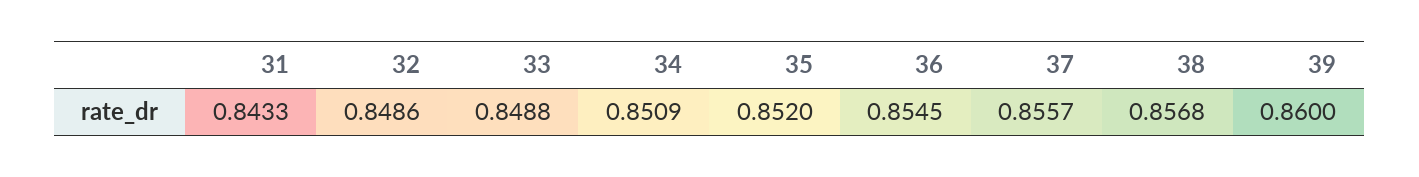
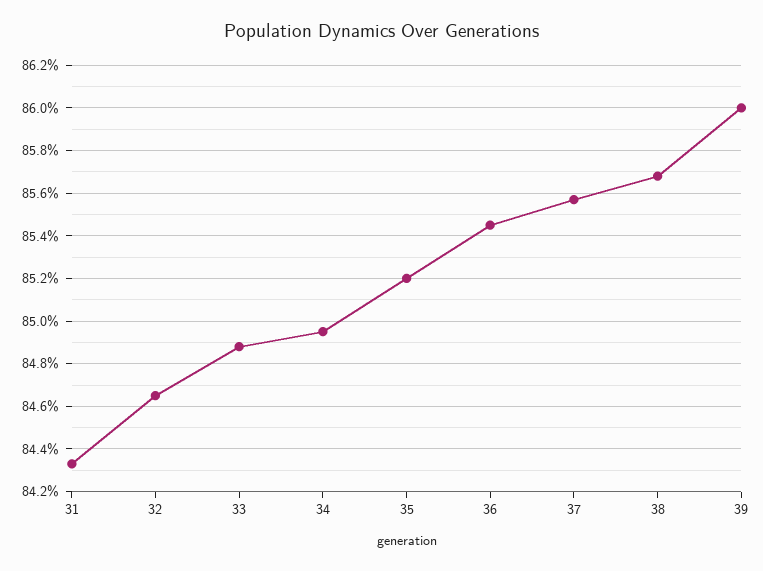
32: 0.8486 -> 0.8465
34: 0.8509 -> 0.8495

